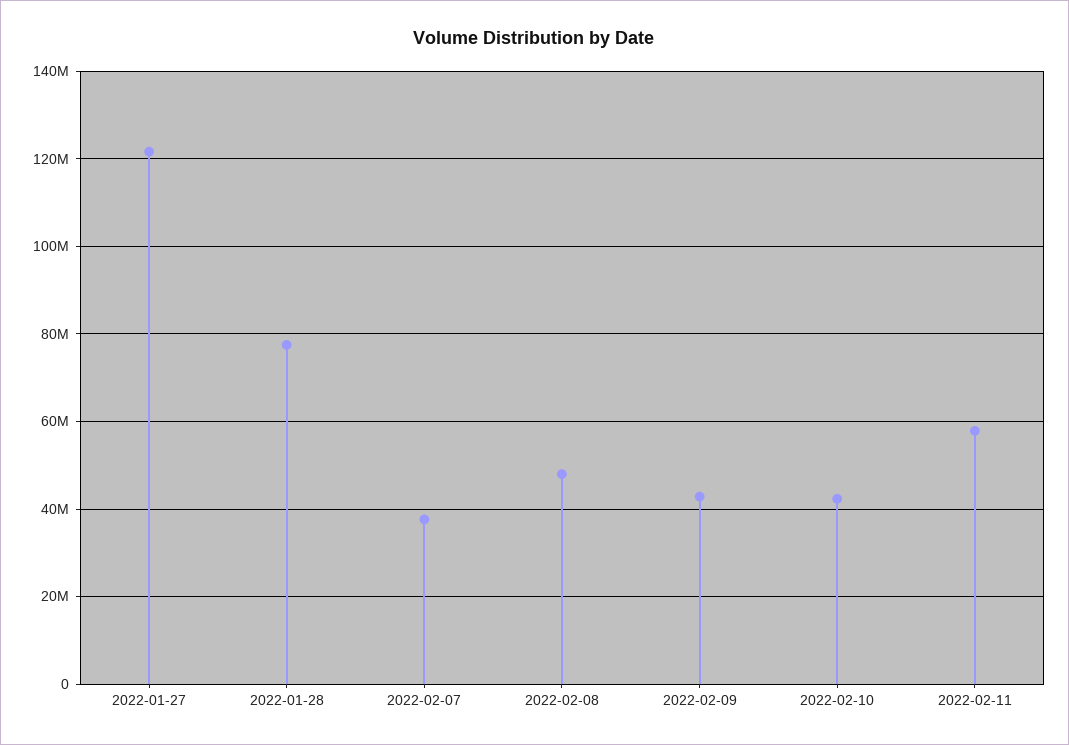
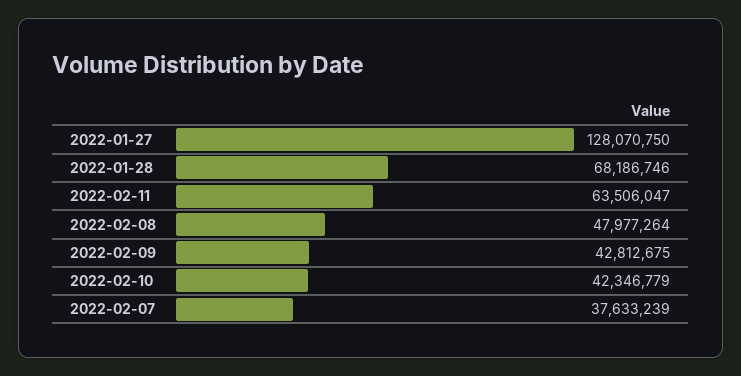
2022-01-27: 122000000 -> 128070750
2022-01-28: 78000000 -> 68186746
2022-02-11: 58000000 -> 63506047

